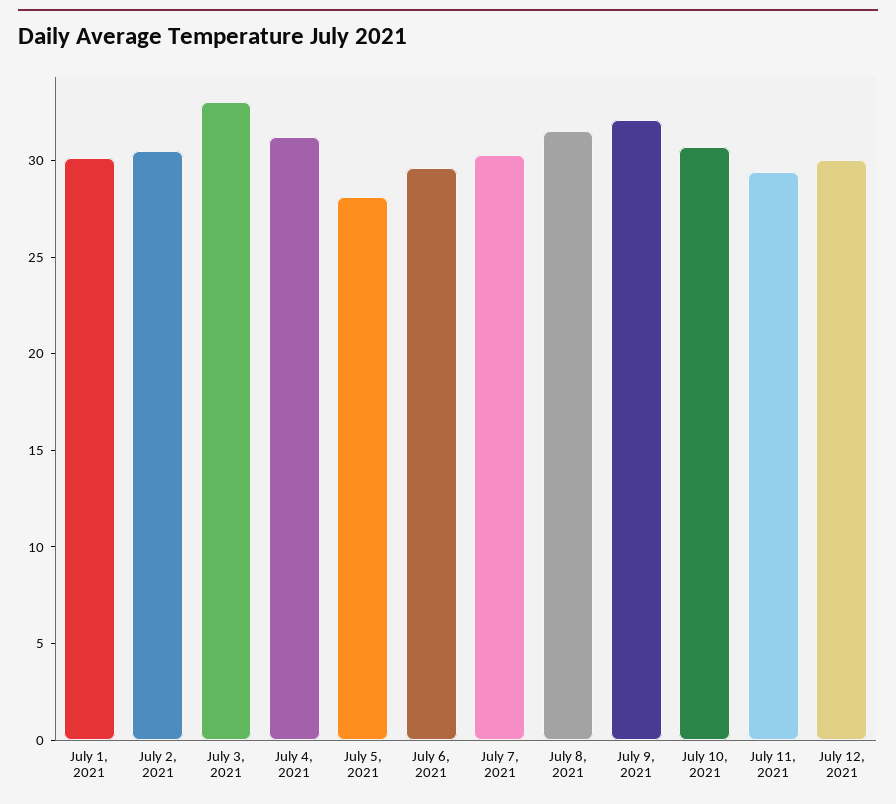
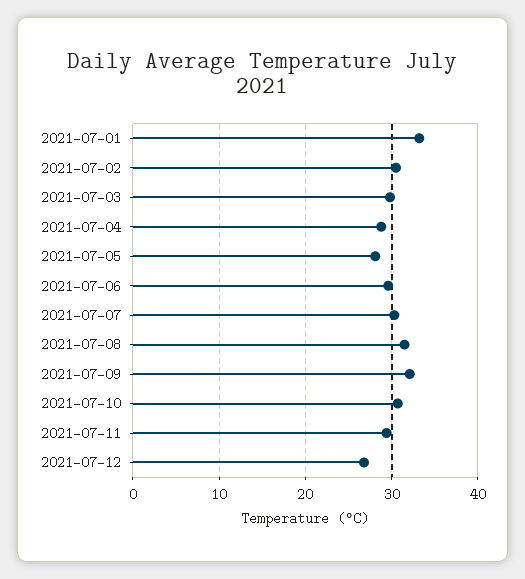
July 1, 2021: 30 -> 33
July 3, 2021: 33 -> 30
July 4, 2021: 31 -> 29
July 12, 2021: 30 -> 27

